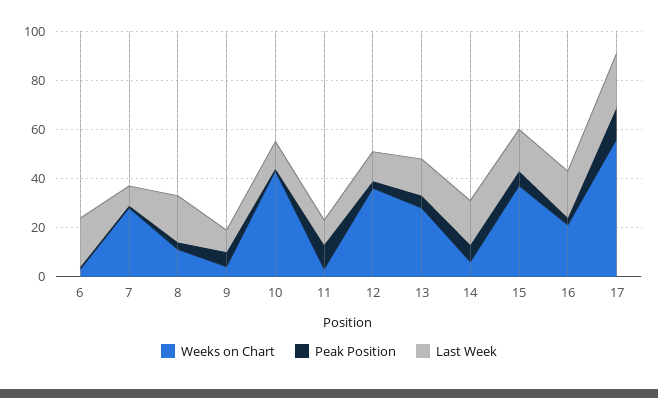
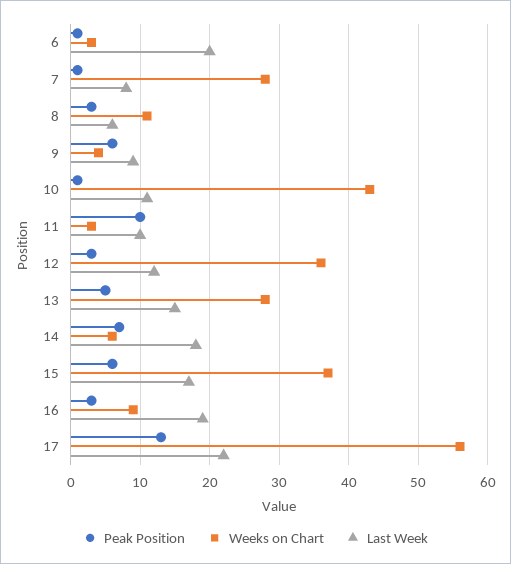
Last Week, 8: 20 -> 6
Weeks on Chart, 16: 20 -> 9

